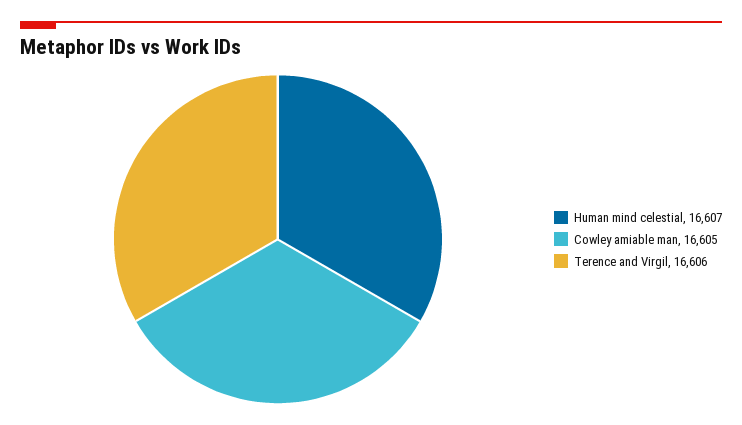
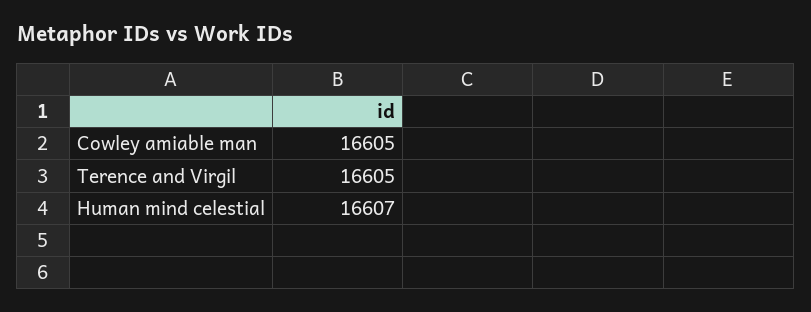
Terence and Virgil: 16606 -> 16605

